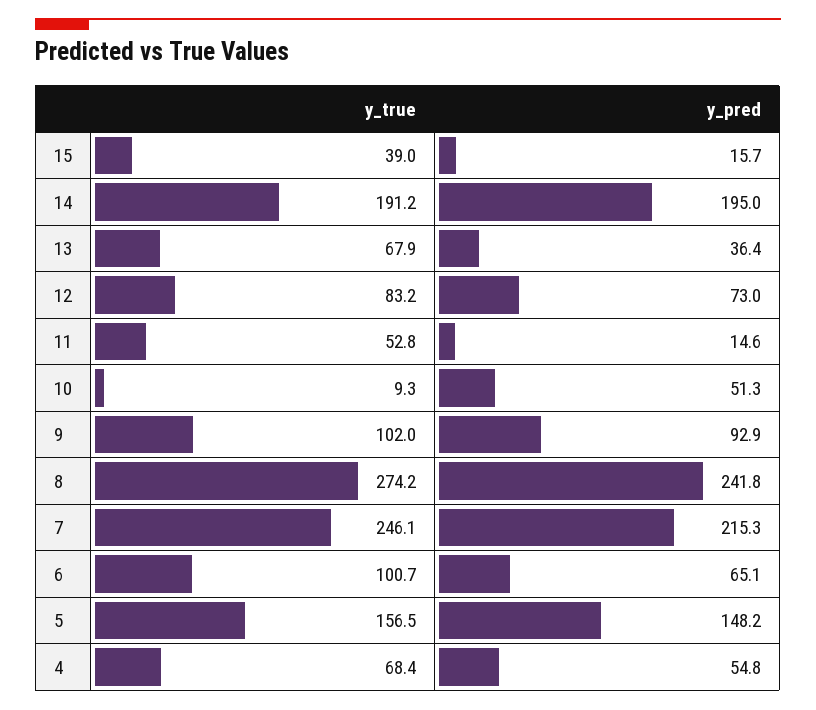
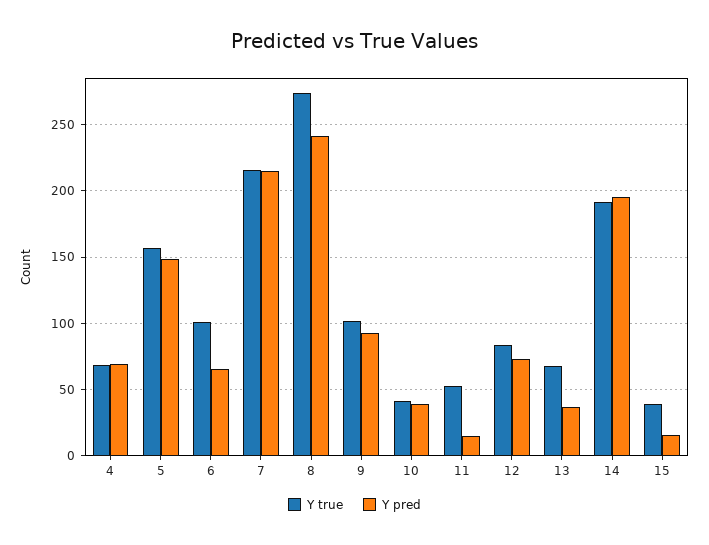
y_true, 10: 9.3 -> 40
y_pred, 10: 51.3 -> 40
y_true, 7: 246.1 -> 215
y_pred, 4: 54.8 -> 70

